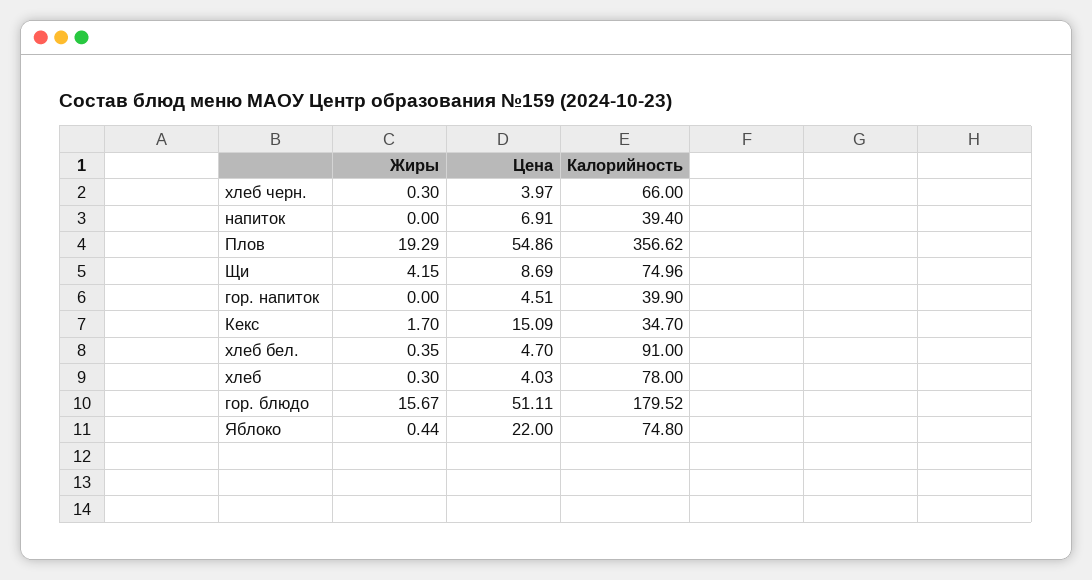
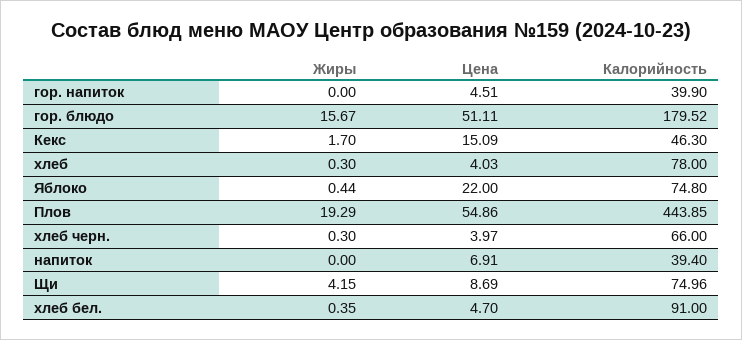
Калорийность, Плов: 356.62 -> 443.85
Калорийность, Кекс: 34.7 -> 46.3

